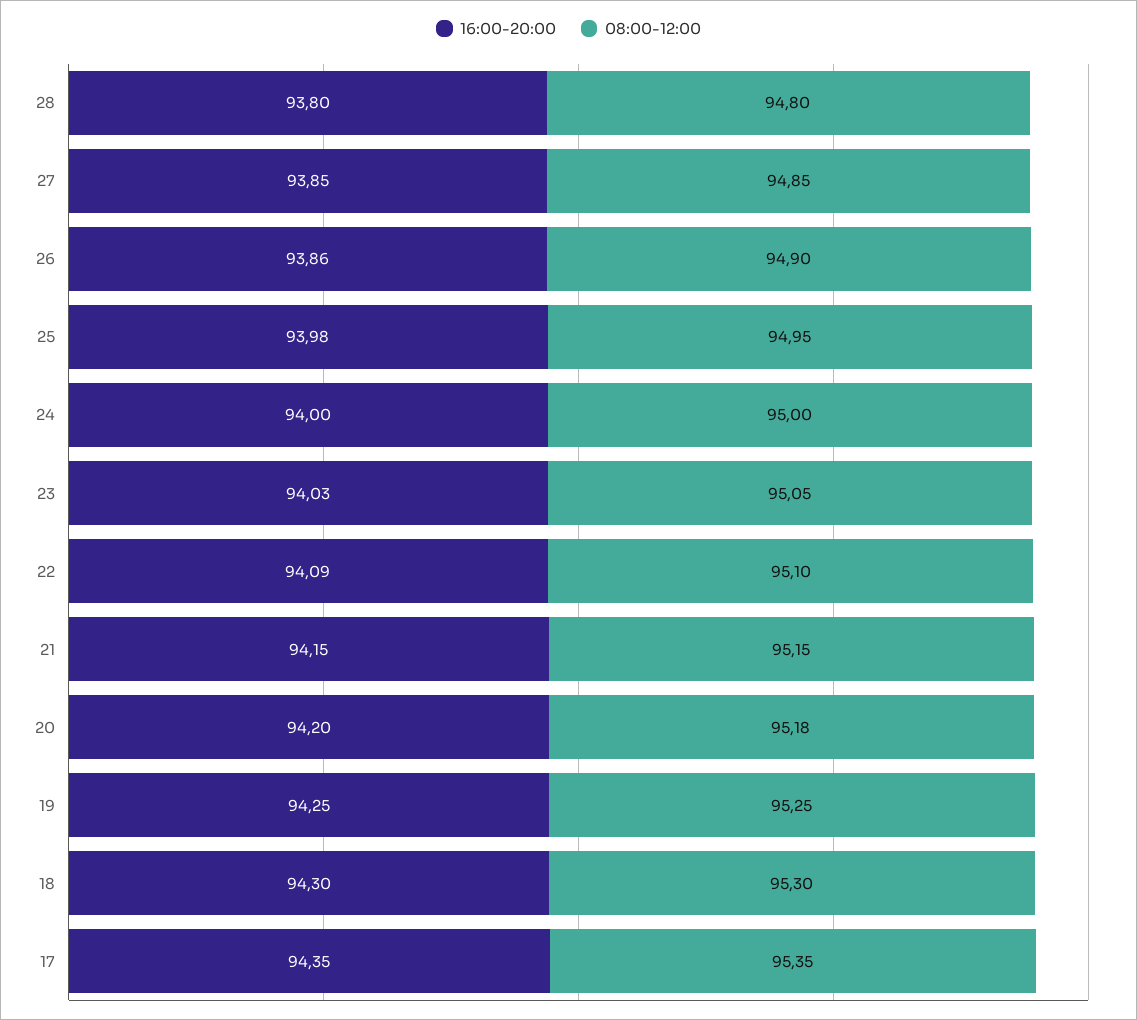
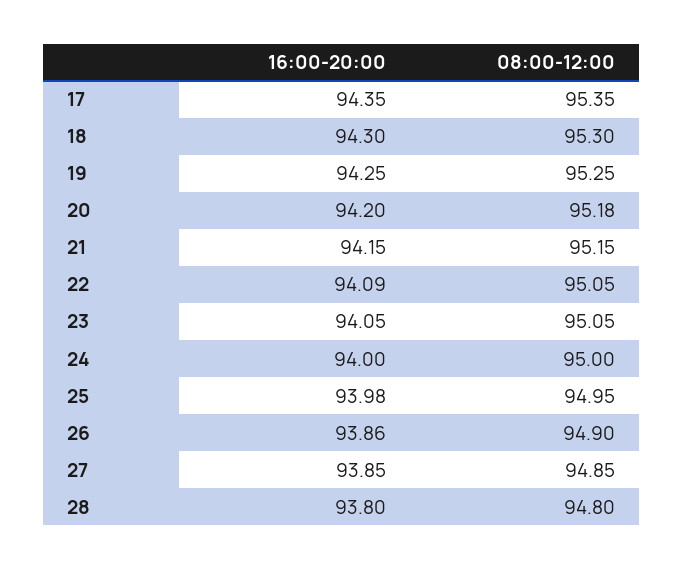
16:00-20:00, 23: 94.03 -> 94.05
08:00-12:00, 22: 95.1 -> 95.05

